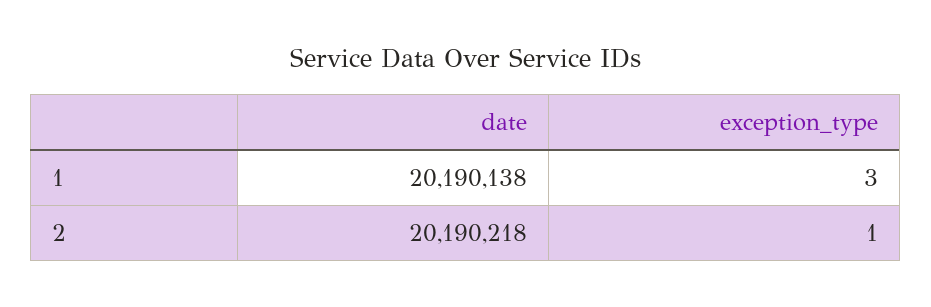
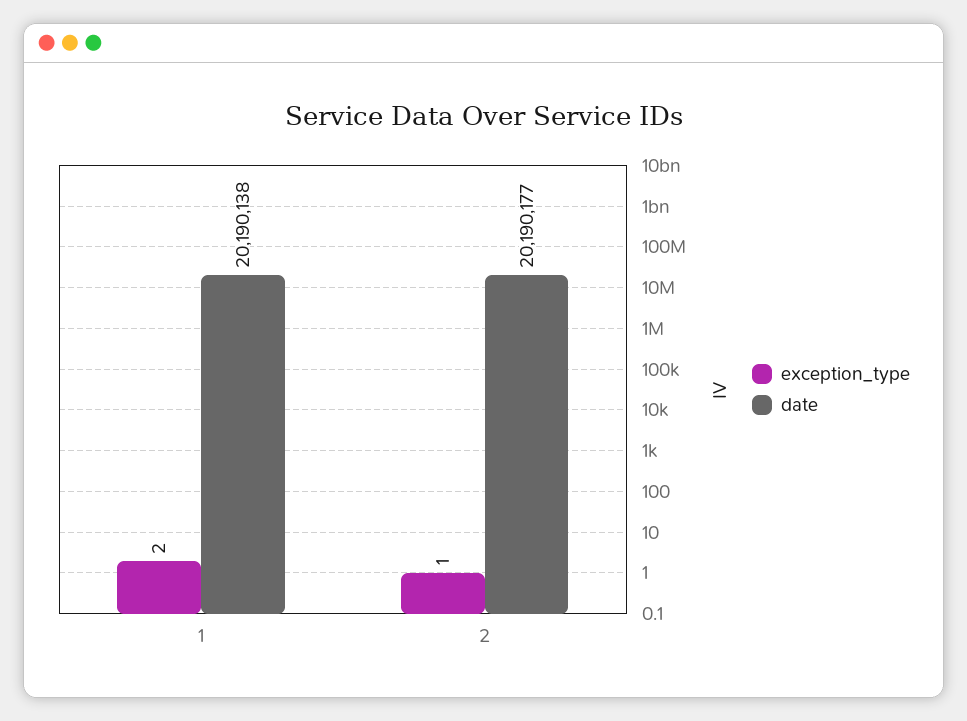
exception_type, 1: 3 -> 2
date, 2: 20190218 -> 20190177

